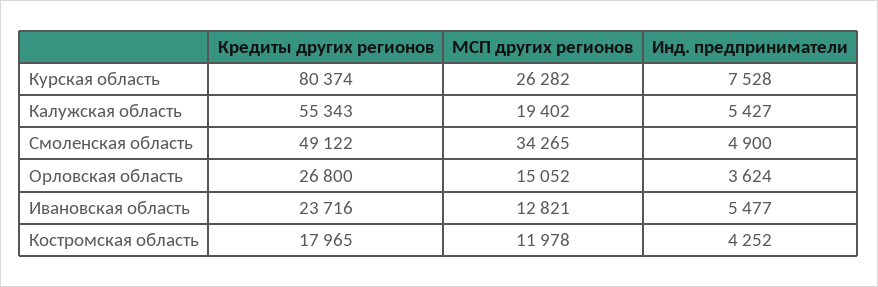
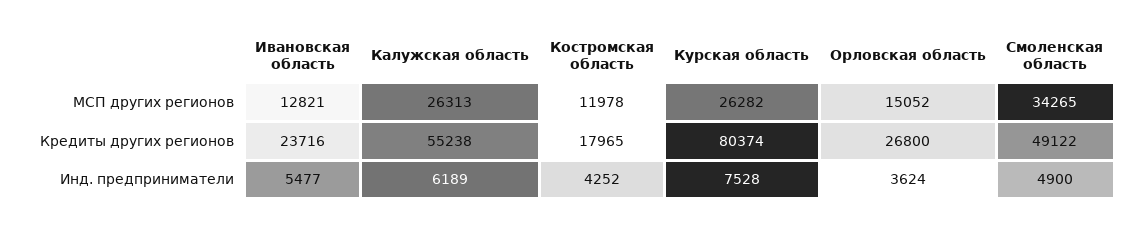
Кредиты других регионов, Калужская область: 55343 -> 55238
МСП других регионов, Калужская область: 19402 -> 26313
Инд. предприниматели, Калужская область: 5427 -> 6189

